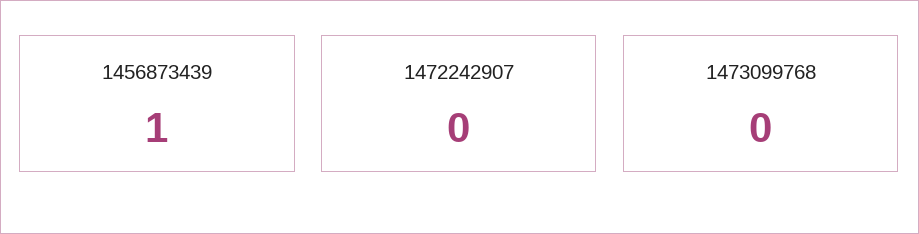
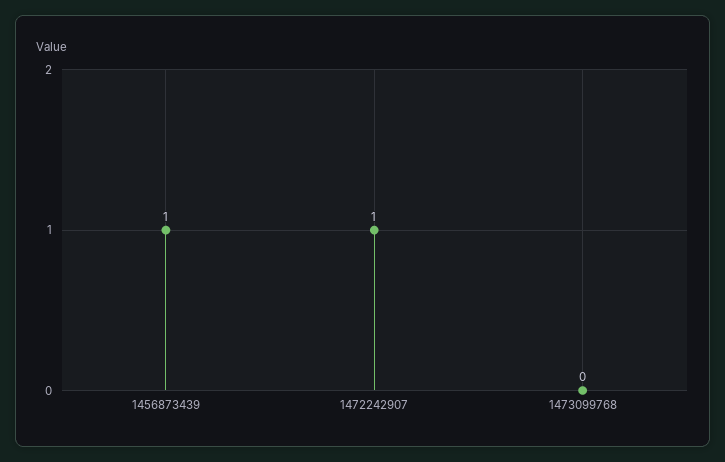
1472242907: 0 -> 1

